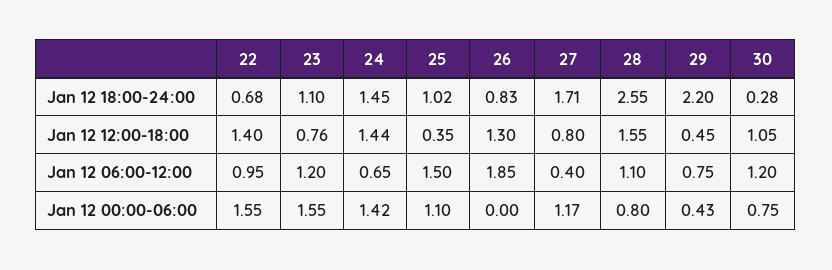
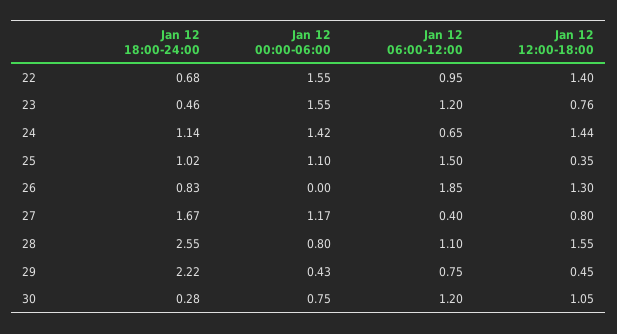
23, Jan 12 18:00-24:00: 1.1 -> 0.46
24, Jan 12 18:00-24:00: 1.45 -> 1.14
27, Jan 12 18:00-24:00: 1.71 -> 1.67
29, Jan 12 18:00-24:00: 2.2 -> 2.22

